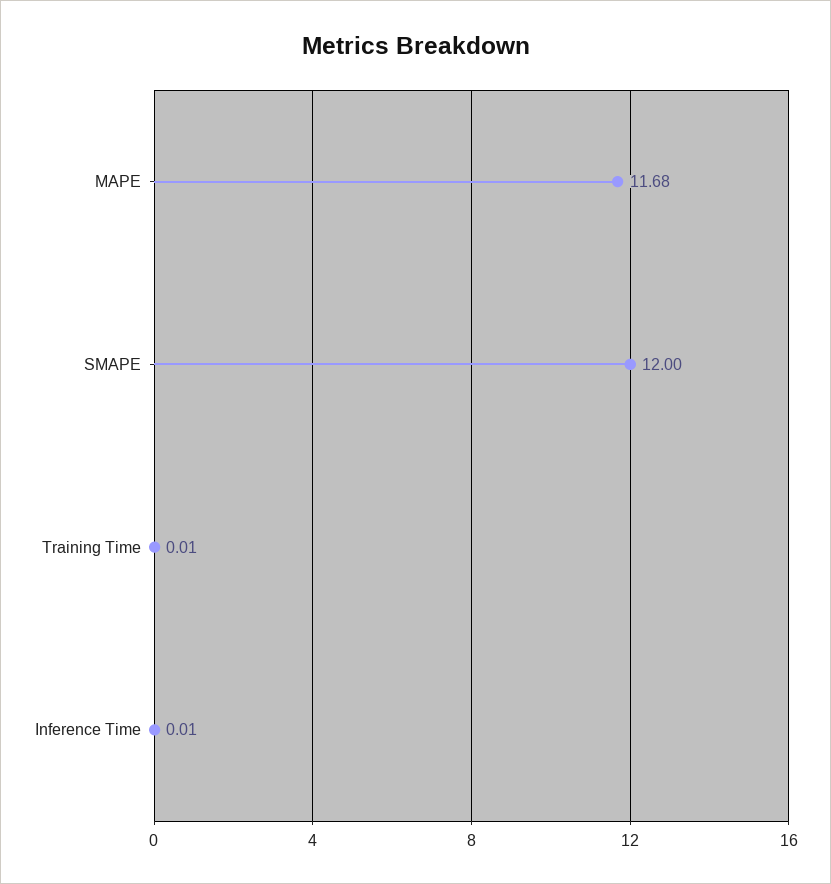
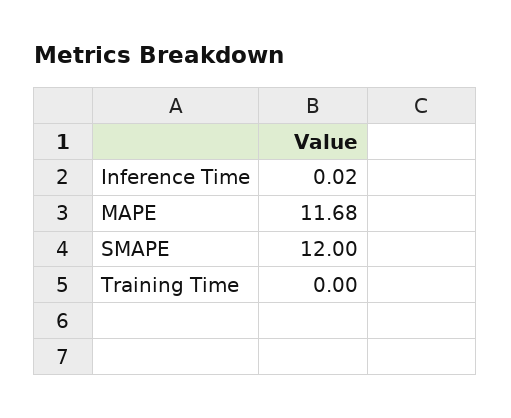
Training Time: 0.01 -> 0
Inference Time: 0.01 -> 0.02

